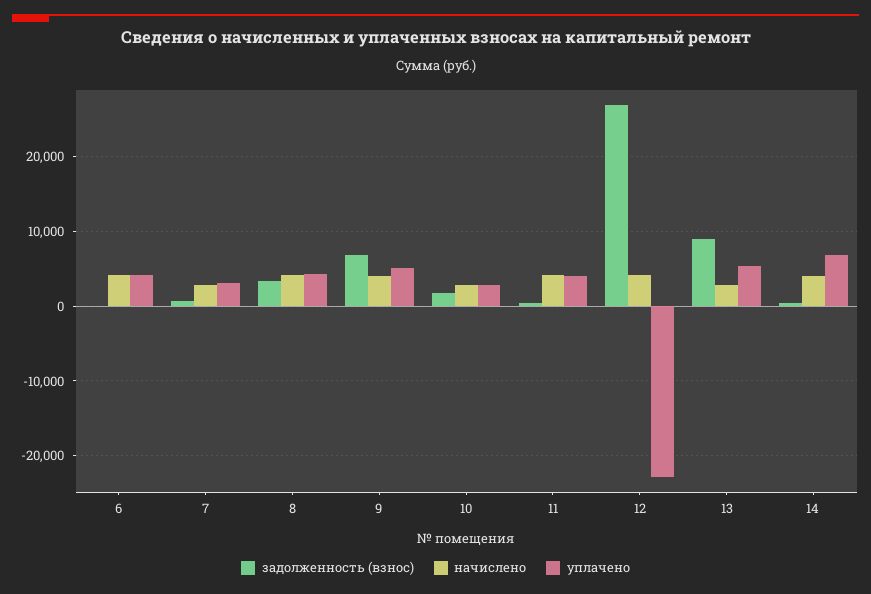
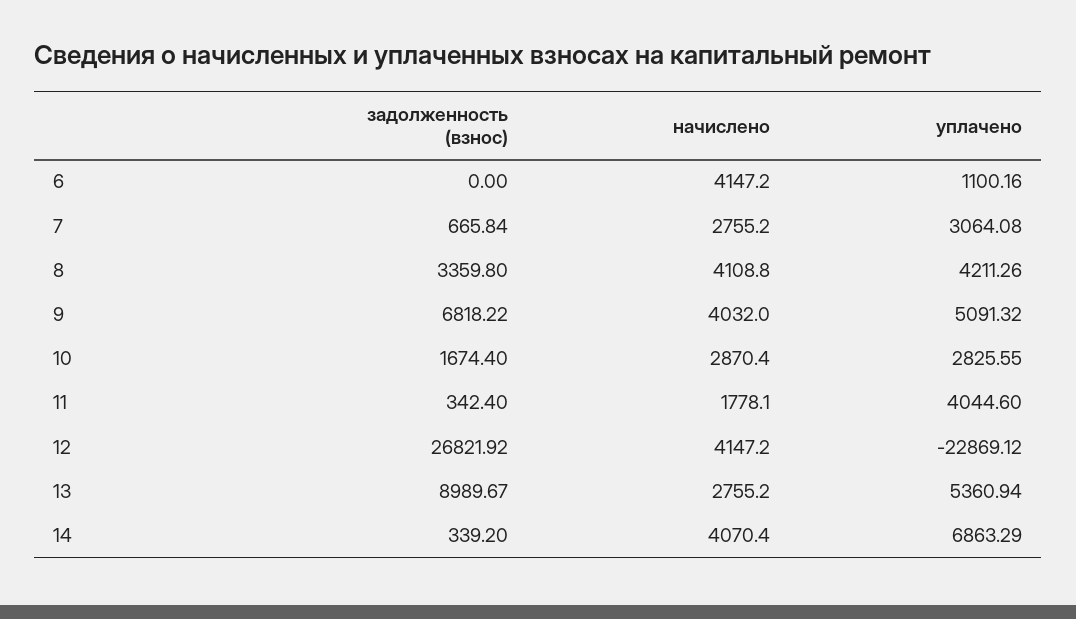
уплачено, 6: 4000 -> 1100.16
начислено, 11: 4000 -> 1778.1

